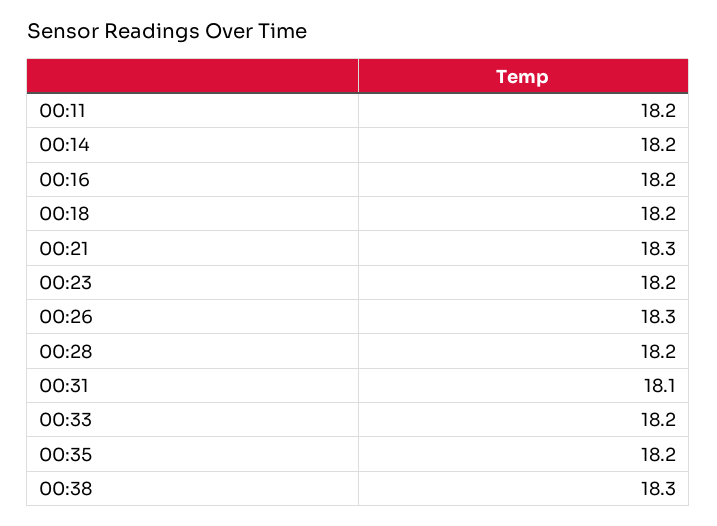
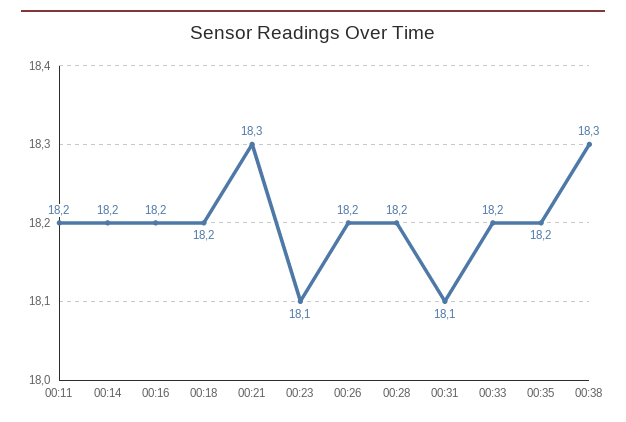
00:23: 18.2 -> 18.1
00:26: 18.3 -> 18.2

